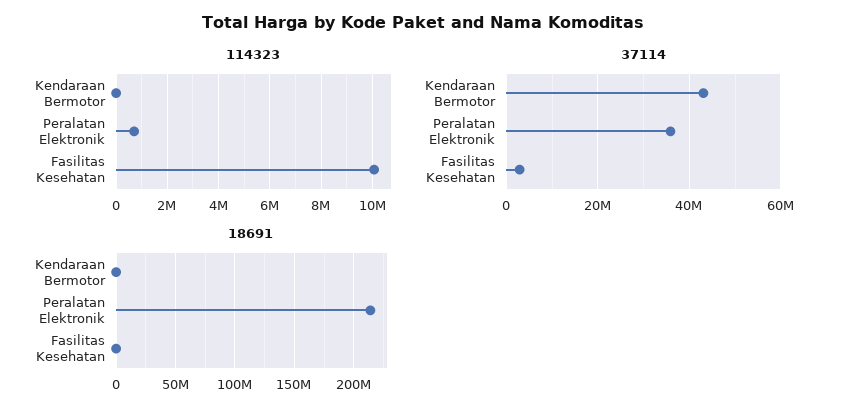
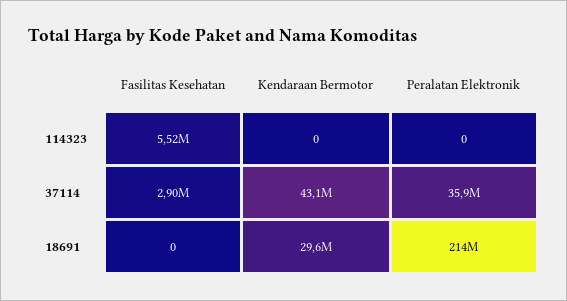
114323, Peralatan Elektronik: 750000 -> 0
114323, Fasilitas Kesehatan: 10000000 -> 5520000
18691, Kendaraan Bermotor: 0 -> 29600000

